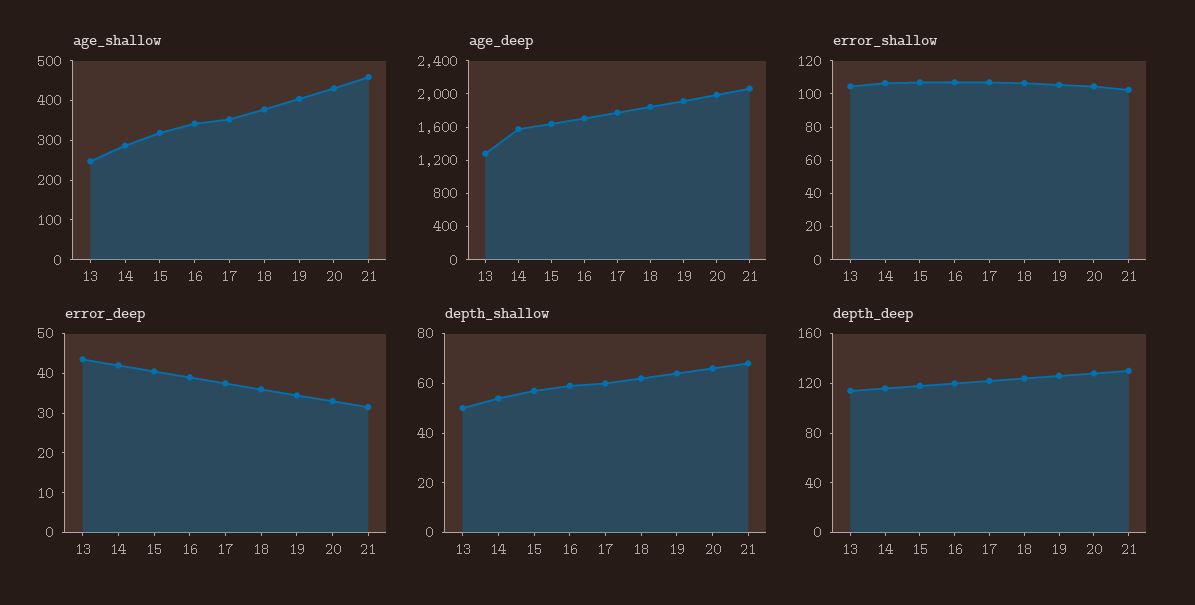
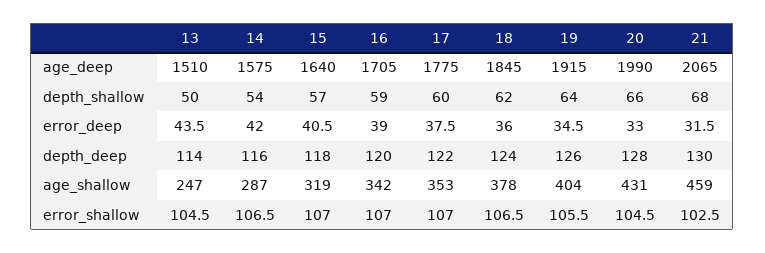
age_deep, 13: 1300 -> 1510

